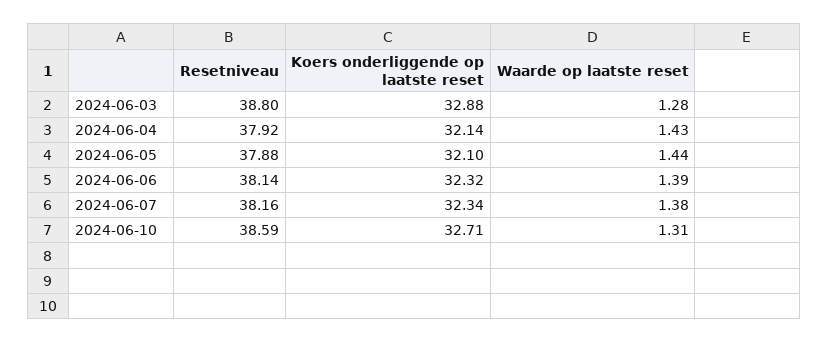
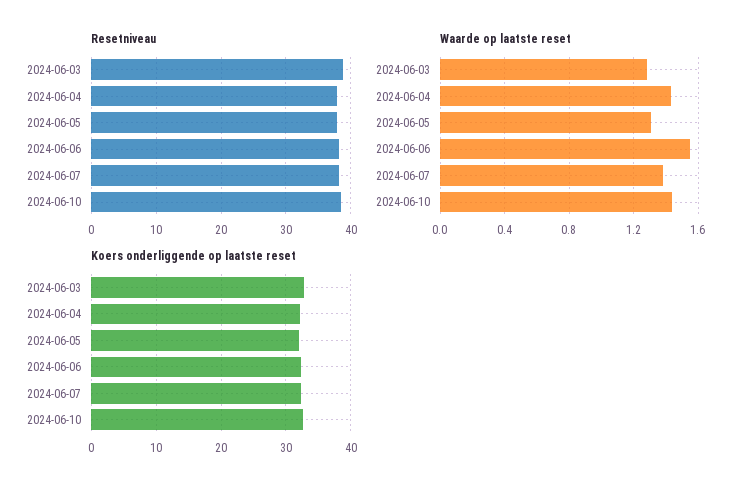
Waarde op laatste reset, 2024-06-05: 1.44 -> 1.3
Waarde op laatste reset, 2024-06-06: 1.39 -> 1.55
Waarde op laatste reset, 2024-06-10: 1.31 -> 1.45

